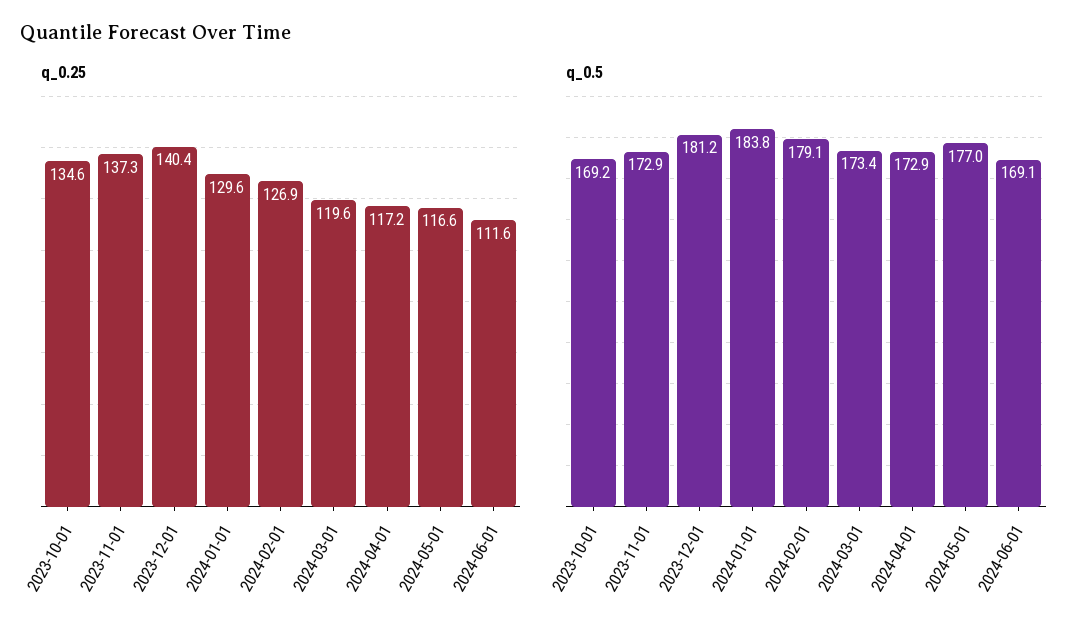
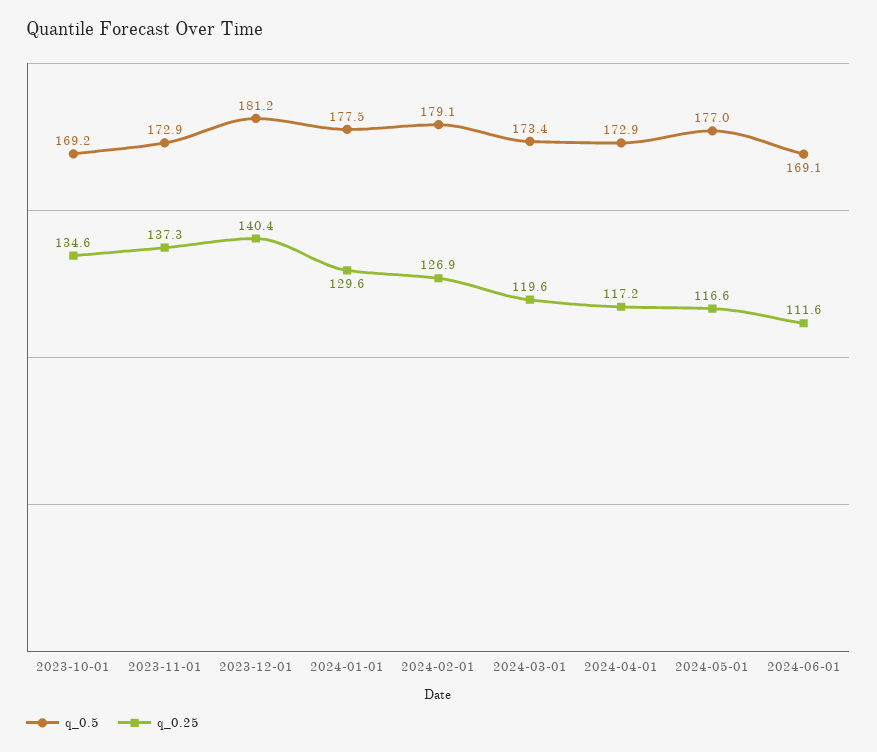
q_0.5, 2024-01-01: 183.8 -> 177.5

